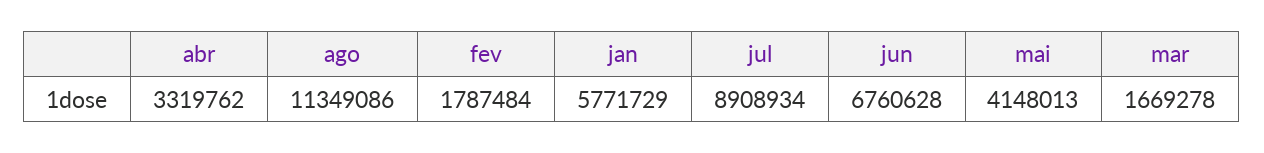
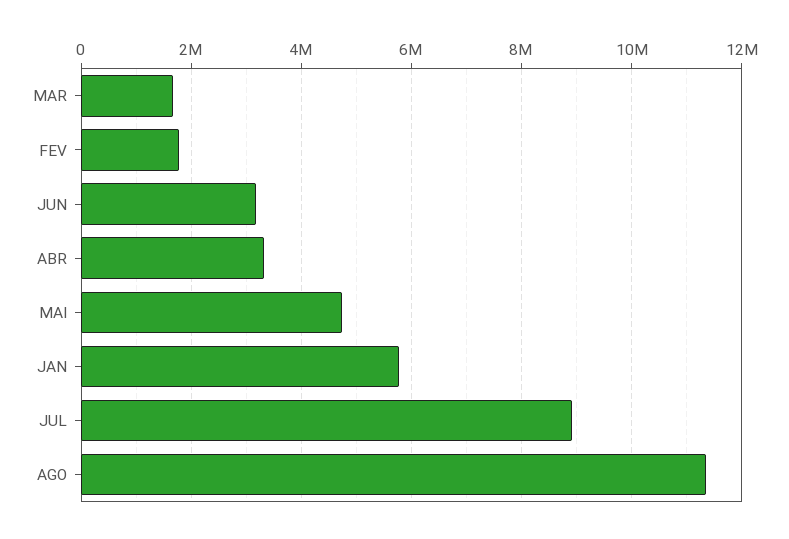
jun: 6760628 -> 3200000
mai: 4148013 -> 4800000

